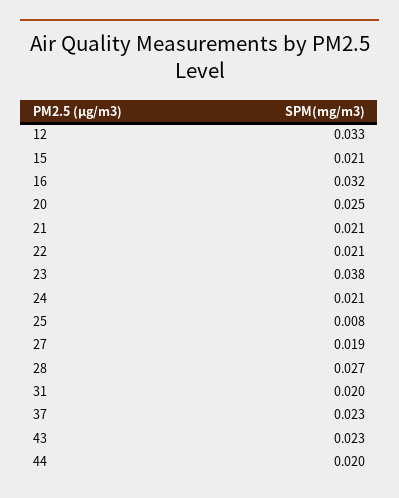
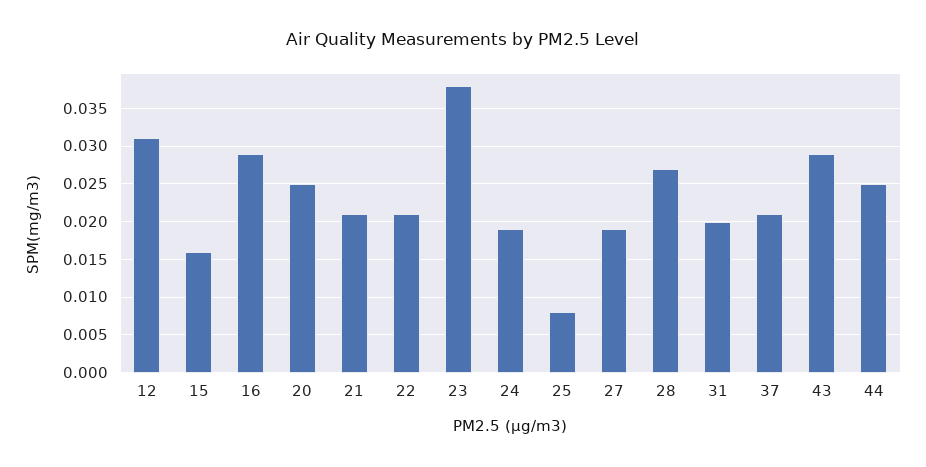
12: 0.033 -> 0.031
15: 0.021 -> 0.016
16: 0.032 -> 0.029
24: 0.021 -> 0.019
37: 0.023 -> 0.021
43: 0.023 -> 0.029
44: 0.02 -> 0.025

